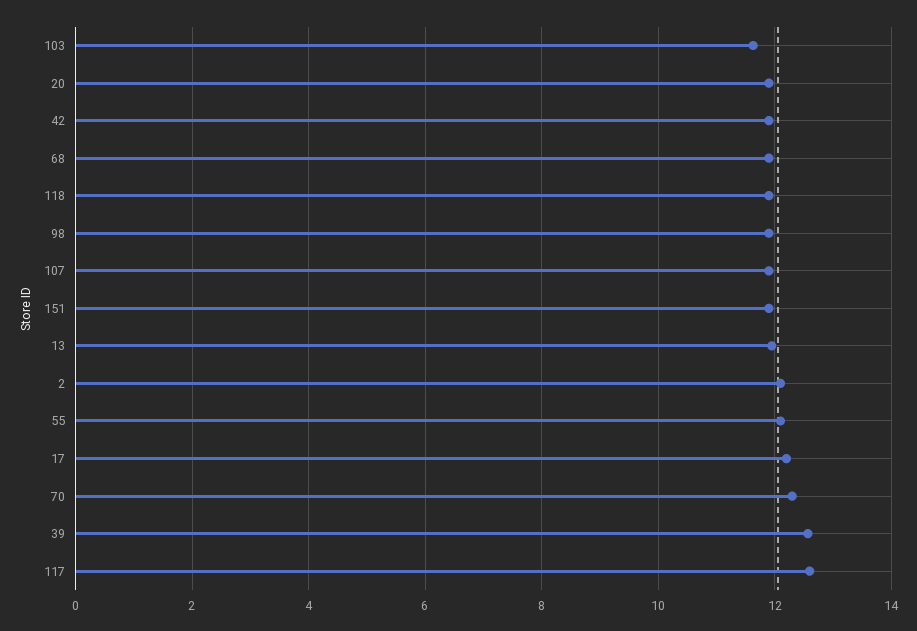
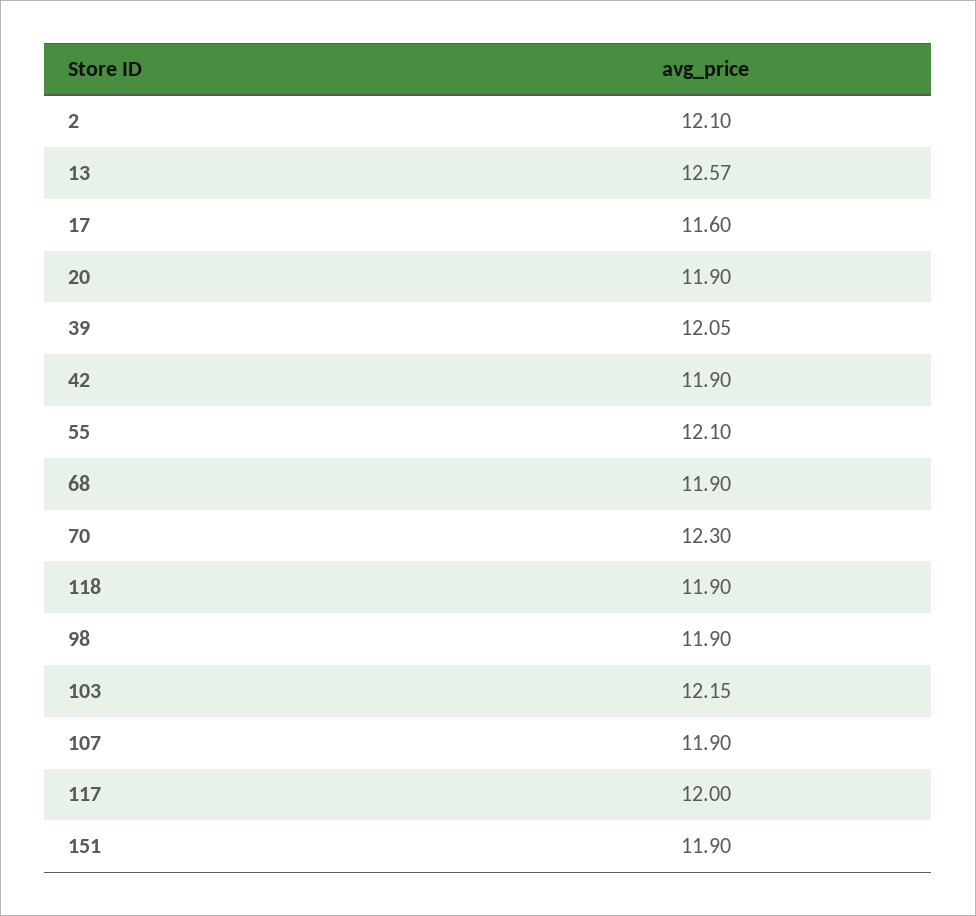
103: 11.6 -> 12.15
13: 12 -> 12.57
17: 12.2 -> 11.6
39: 12.6 -> 12.05
117: 12.6 -> 12

